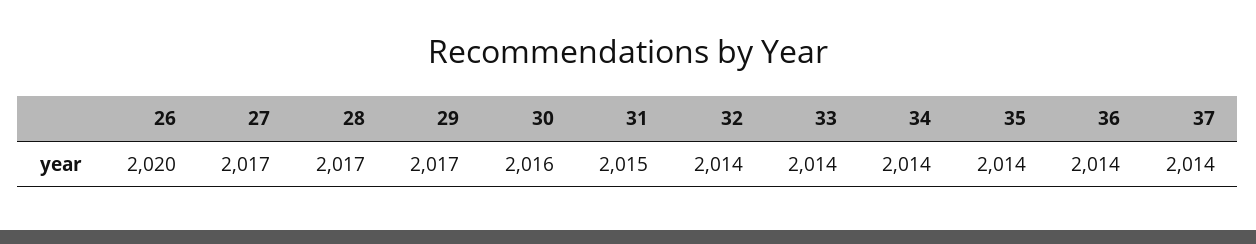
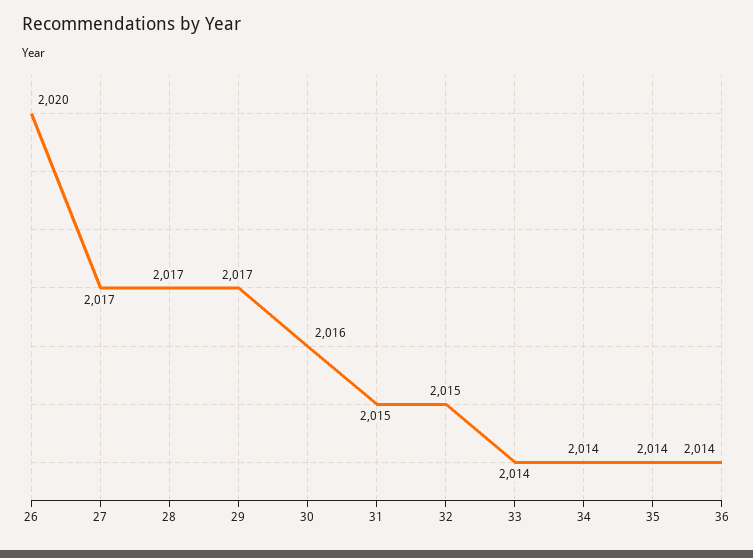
32: 2014 -> 2015
37: 2014 -> none

